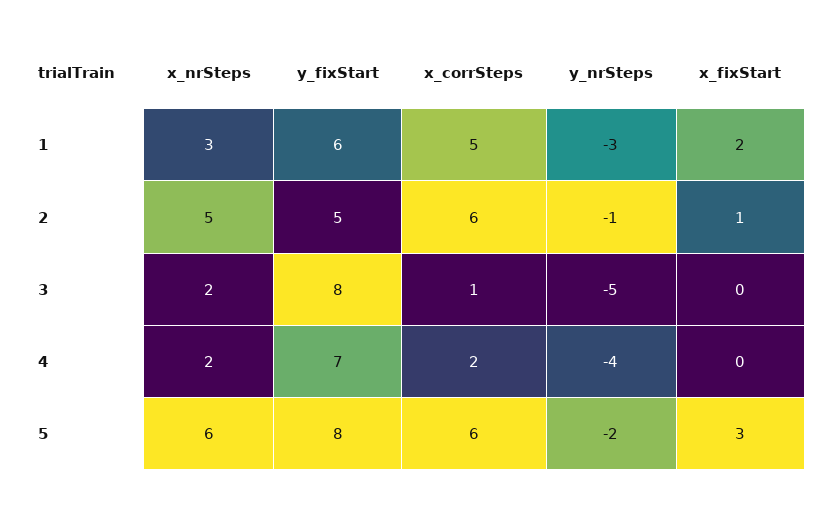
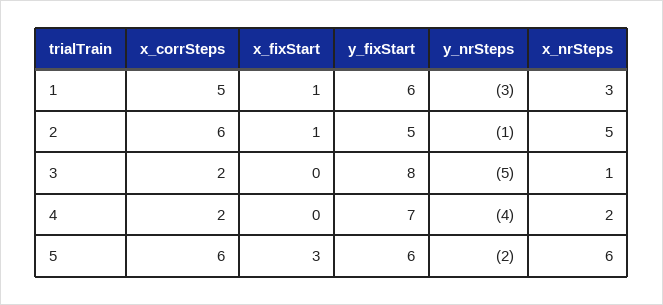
x_fixStart, 1: 2 -> 1
x_nrSteps, 3: 2 -> 1
x_corrSteps, 3: 1 -> 2
y_fixStart, 5: 8 -> 6

